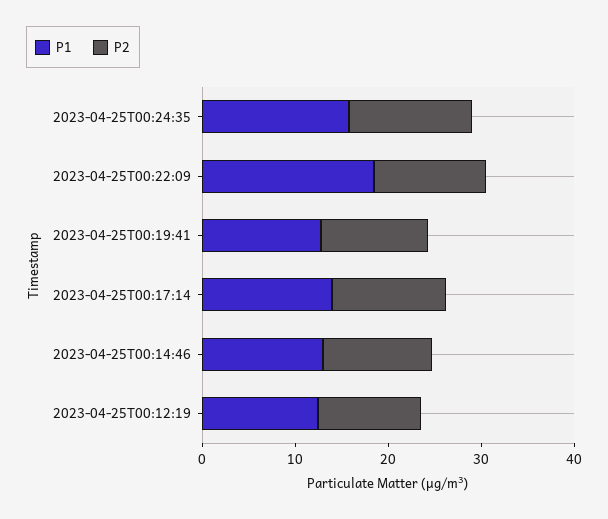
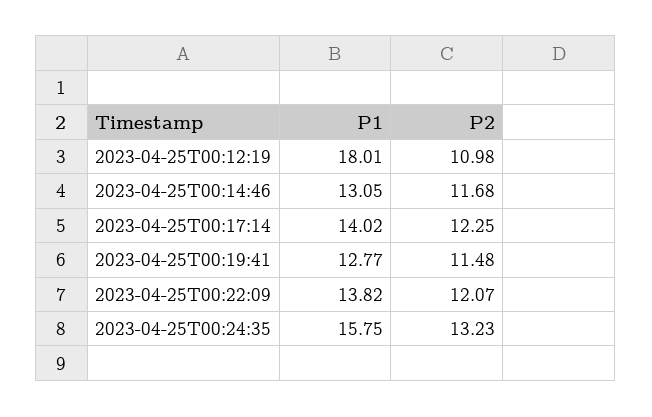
P1, 2023-04-25T00:22:09: 18 -> 13.82
P1, 2023-04-25T00:12:19: 12 -> 18.01

